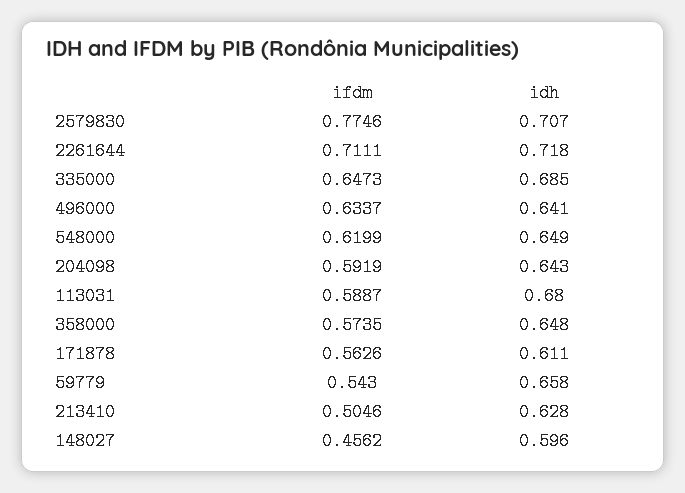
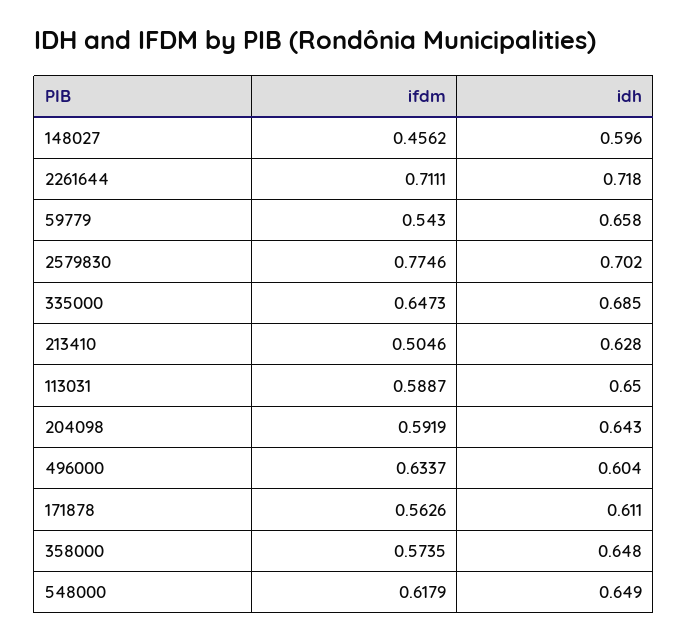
idh, 2579830: 0.707 -> 0.702
idh, 496000: 0.641 -> 0.604
ifdm, 548000: 0.6199 -> 0.6179
idh, 113031: 0.68 -> 0.65

